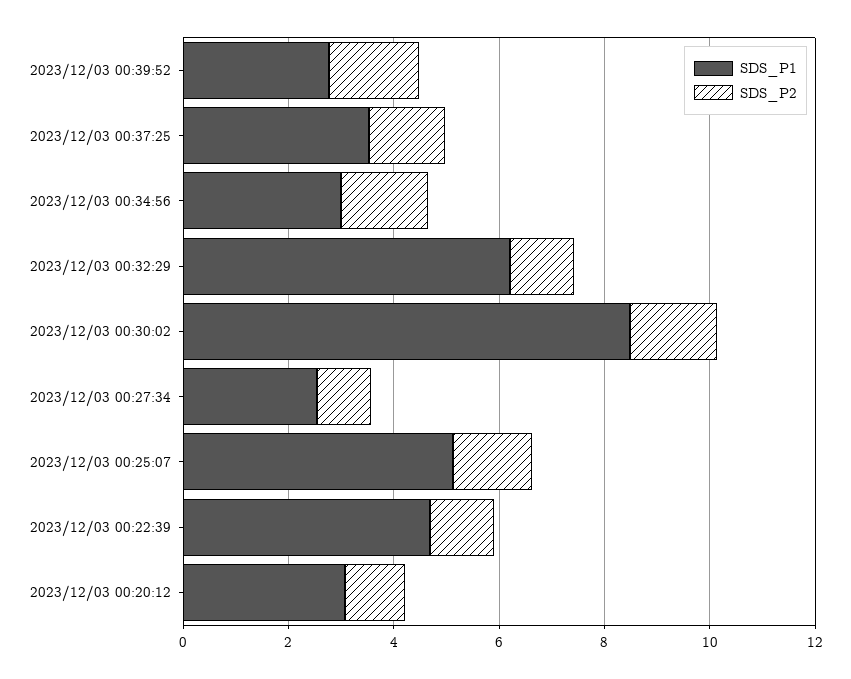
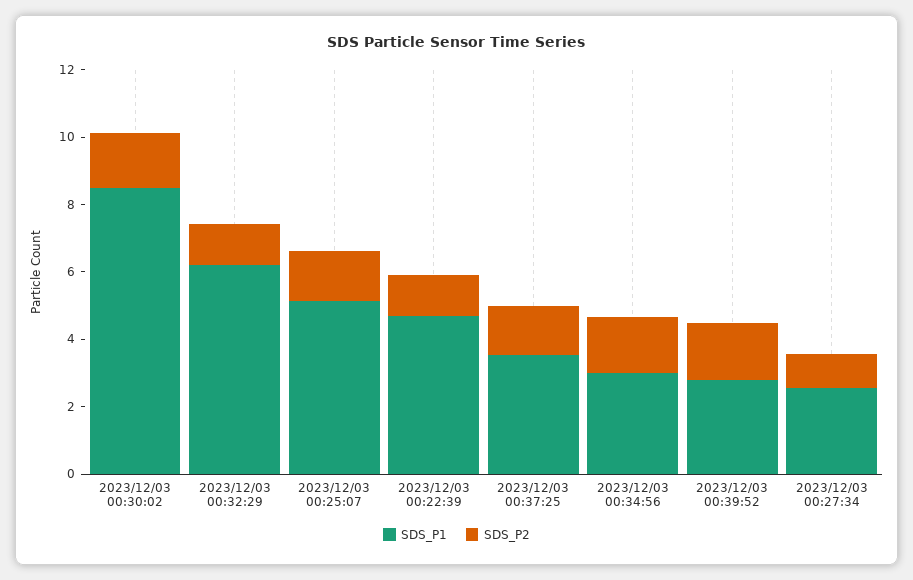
SDS_P1, 2023/12/03 00:20:12: 3 -> none
SDS_P2, 2023/12/03 00:20:12: 1 -> none

